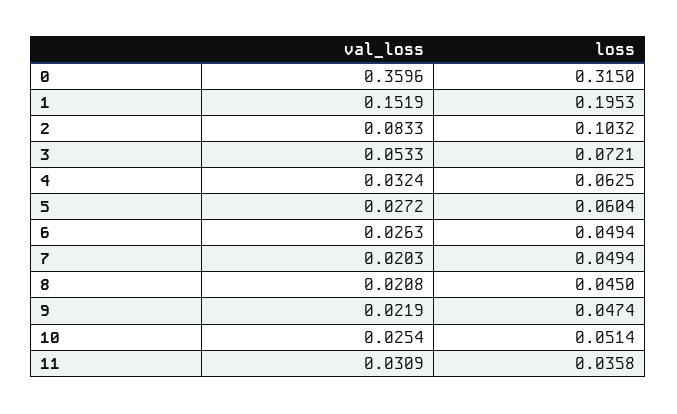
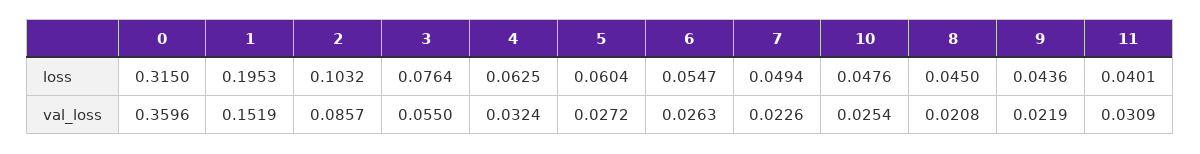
val_loss, 2: 0.0833 -> 0.0857
val_loss, 3: 0.0533 -> 0.055
loss, 3: 0.0721 -> 0.0764
loss, 6: 0.0494 -> 0.0547
val_loss, 7: 0.0203 -> 0.0226
loss, 9: 0.0474 -> 0.0436
loss, 10: 0.0514 -> 0.0476
loss, 11: 0.0358 -> 0.0401

